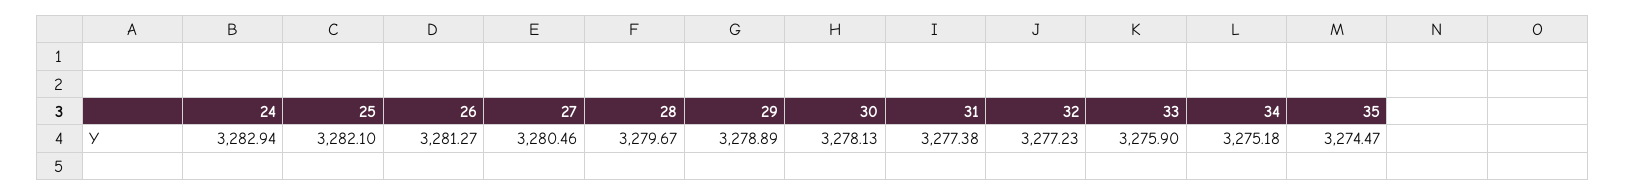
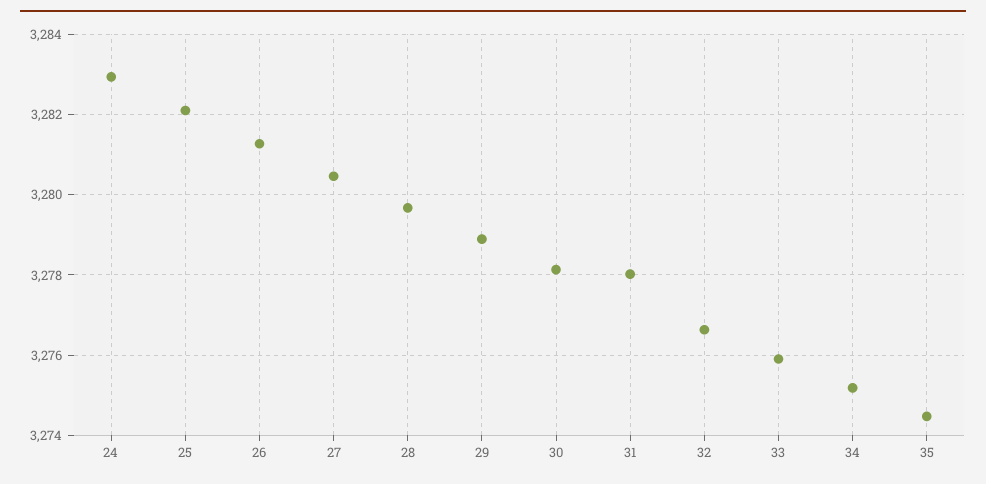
31: 3277.38 -> 3278
32: 3277.23 -> 3276.6

